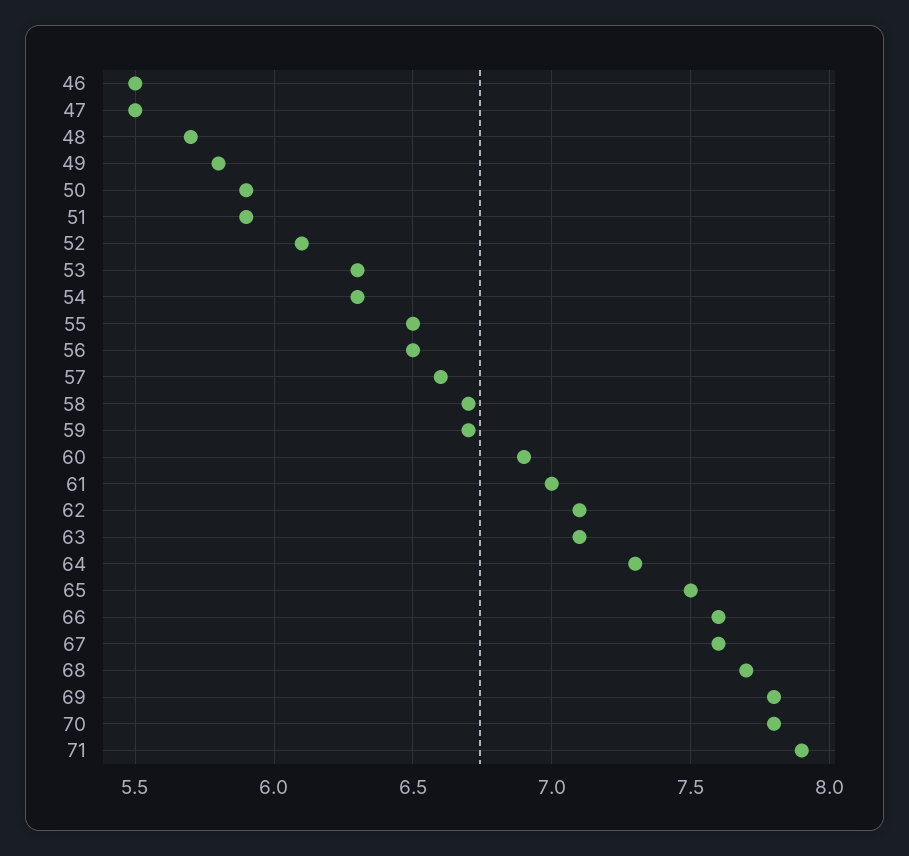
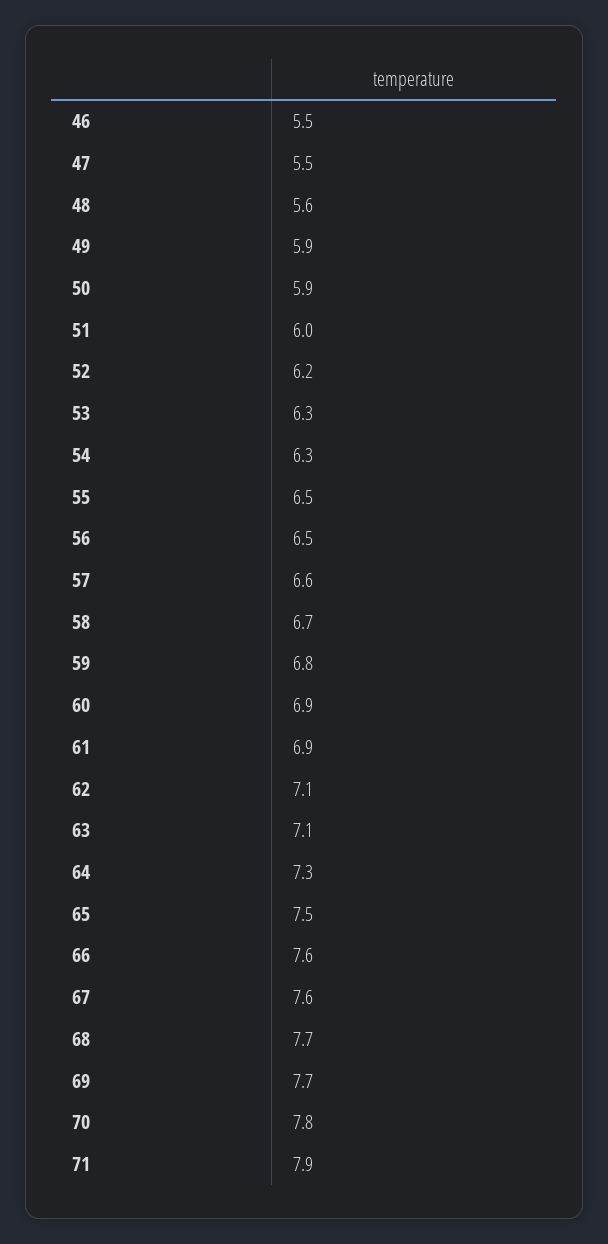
48: 5.7 -> 5.6
49: 5.8 -> 5.9
51: 5.9 -> 6
52: 6.1 -> 6.2
59: 6.7 -> 6.8
61: 7 -> 6.9
69: 7.8 -> 7.7

